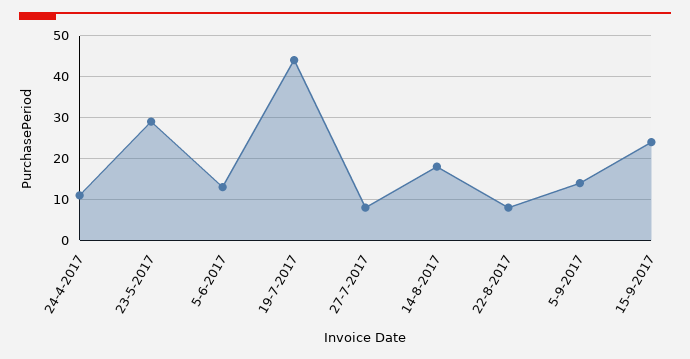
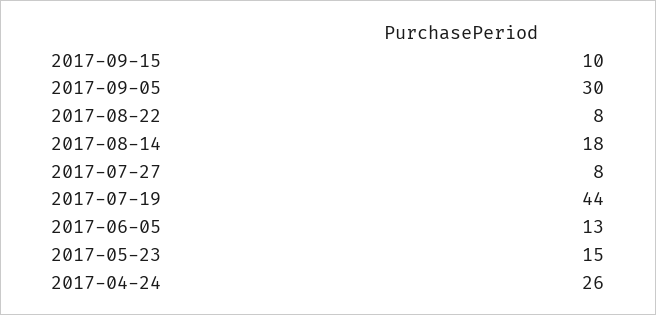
24-4-2017: 10 -> 26
23-5-2017: 30 -> 15
5-9-2017: 15 -> 30
15-9-2017: 25 -> 10

